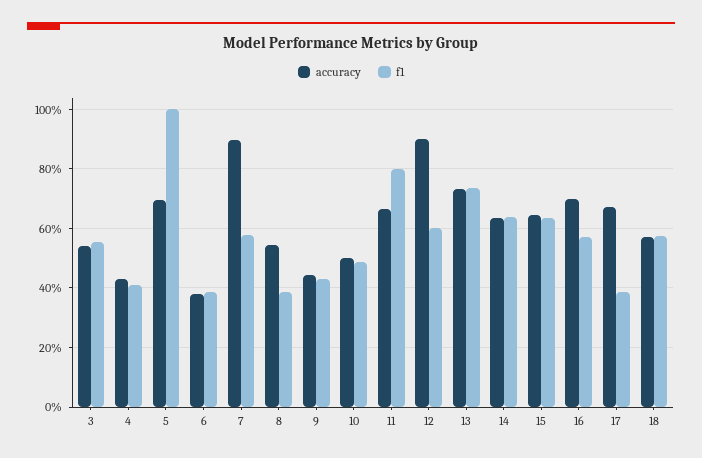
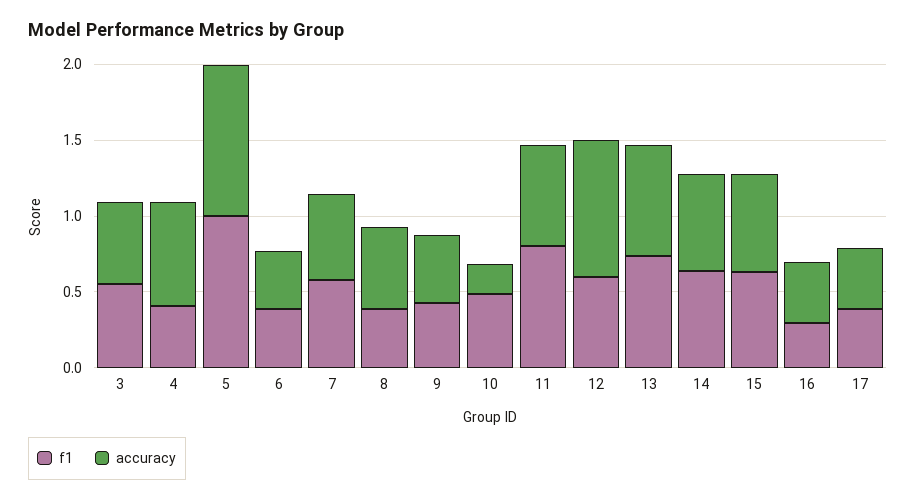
accuracy, 4: 0.425 -> 0.7
accuracy, 5: 0.7 -> 1
accuracy, 7: 0.9 -> 0.6
accuracy, 10: 0.5 -> 0.2
accuracy, 16: 0.7 -> 0.4
f1, 16: 0.575 -> 0.3
accuracy, 17: 0.675 -> 0.4
accuracy, 18: 0.575 -> none
f1, 18: 0.575 -> none

